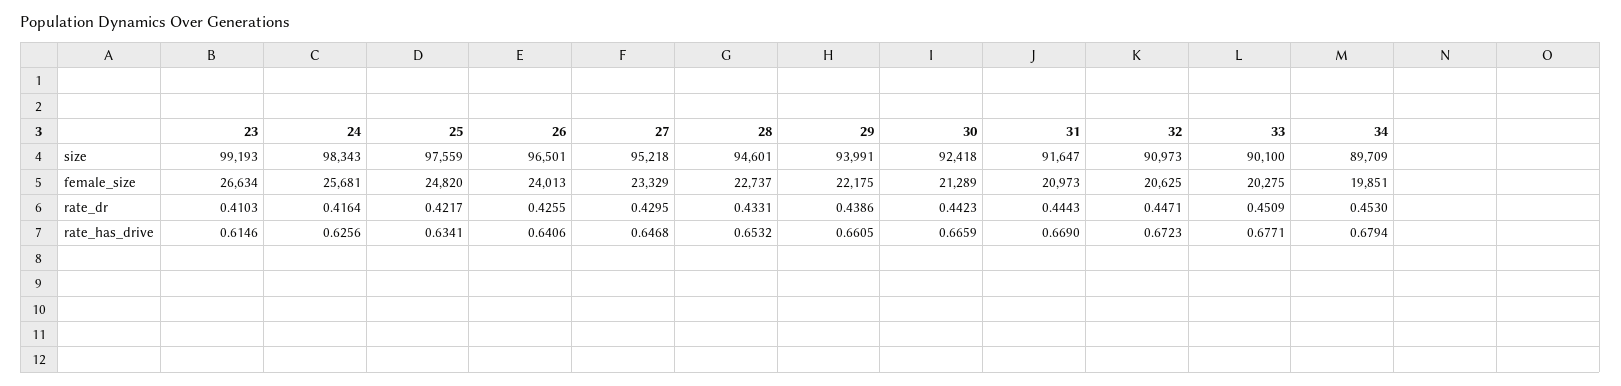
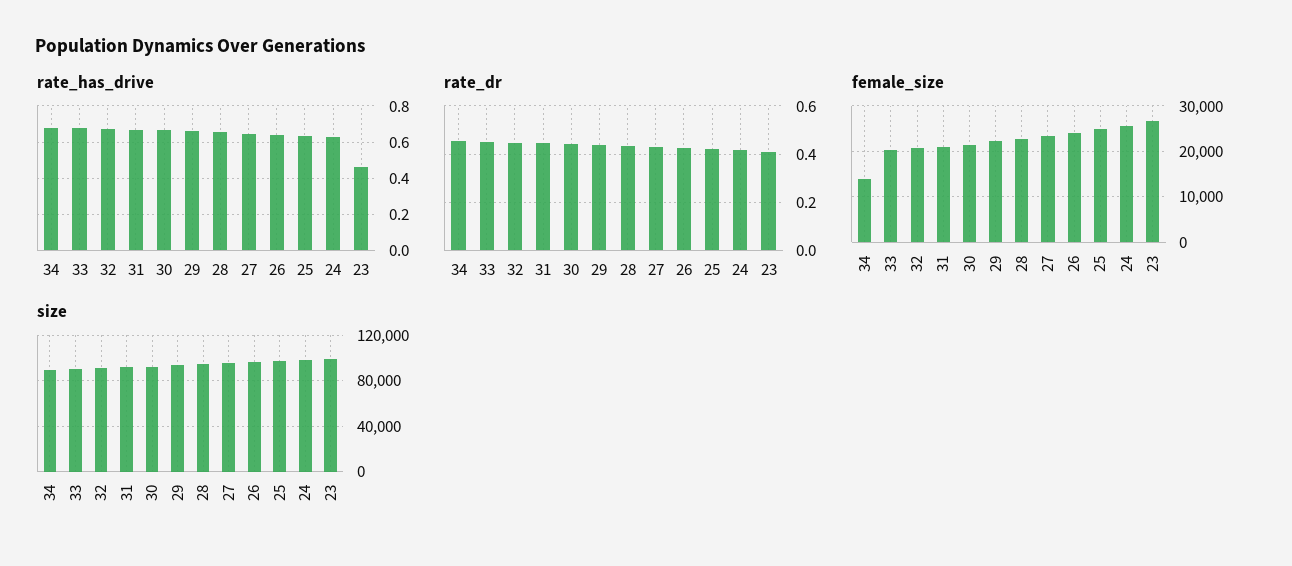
female_size, 34: 19851 -> 14000
rate_has_drive, 23: 0.6146 -> 0.45

